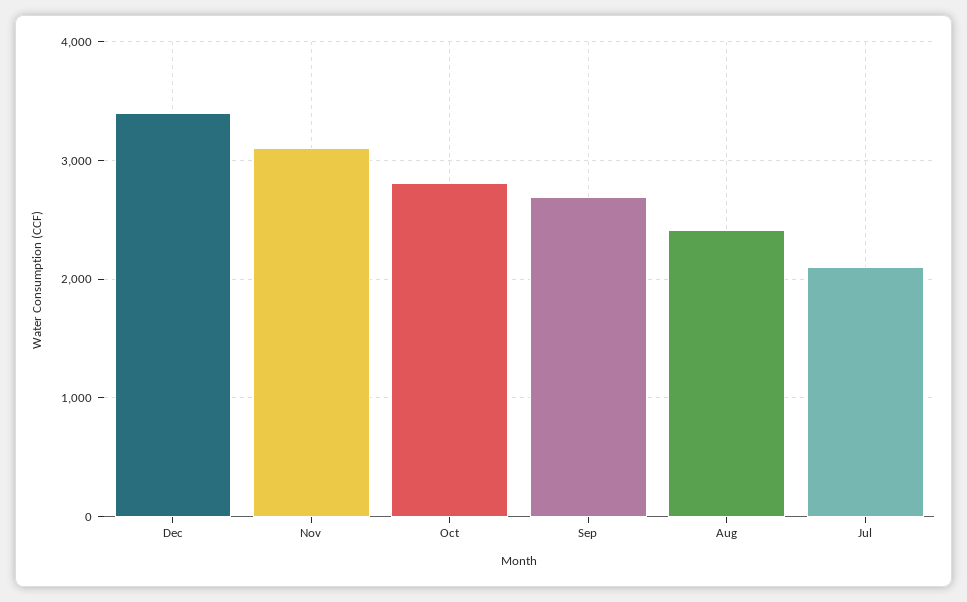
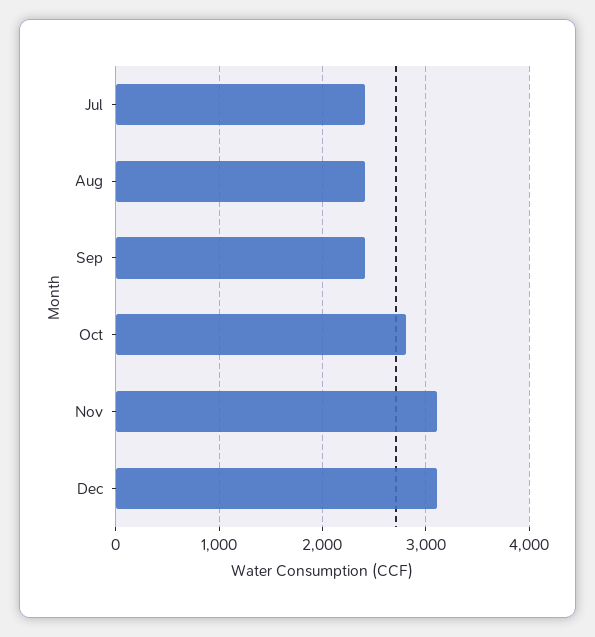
Dec: 3400 -> 3100
Sep: 2700 -> 2400
Jul: 2100 -> 2400

